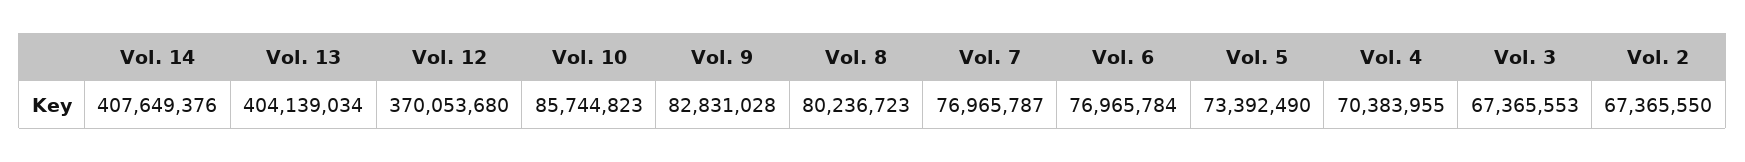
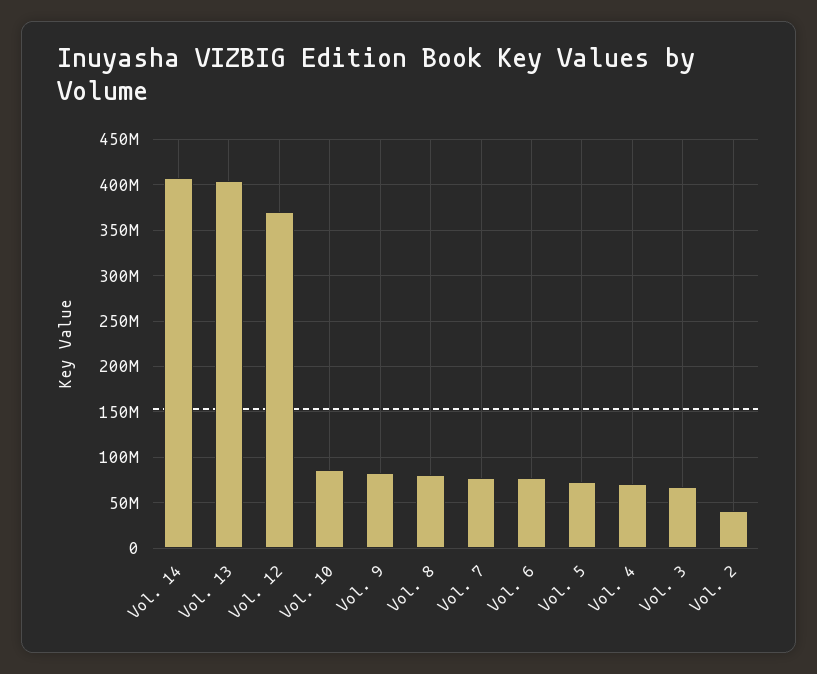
Vol. 2: 67365550 -> 40000000

